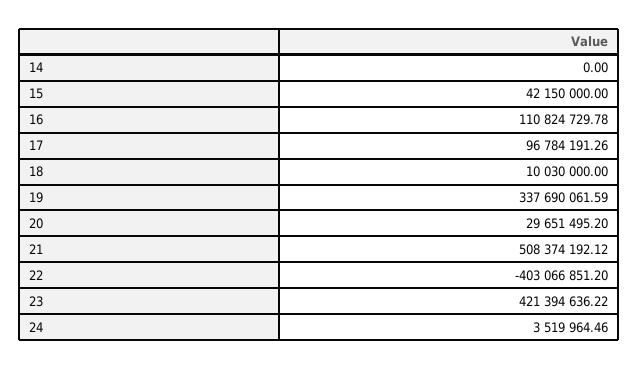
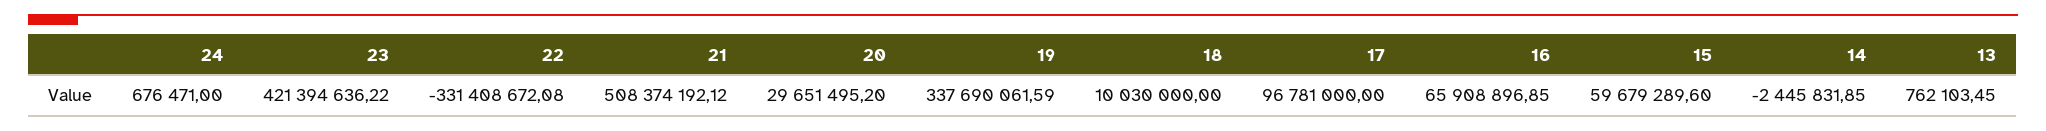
14: 0 -> -2445831.85
15: 42150000 -> 59679289.6
16: 110824729.78 -> 65908896.85
17: 96784191.26 -> 96781000
22: -403066851.2 -> -331408672.08
24: 3519964.46 -> 676471
13: none -> 762103.45

